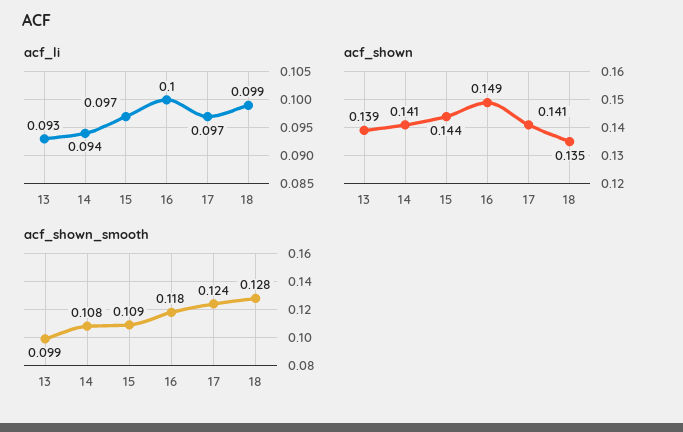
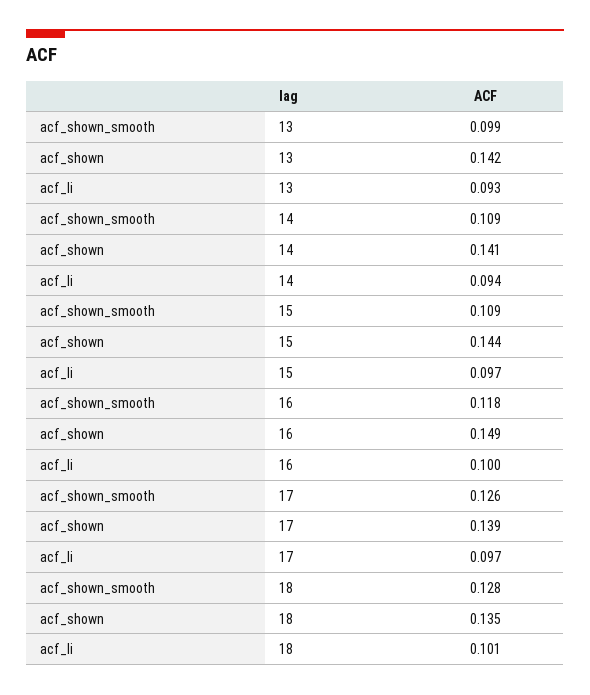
acf_li, 18: 0.099 -> 0.101
acf_shown, 13: 0.139 -> 0.142
acf_shown, 17: 0.141 -> 0.139
acf_shown_smooth, 14: 0.108 -> 0.109
acf_shown_smooth, 17: 0.124 -> 0.126

